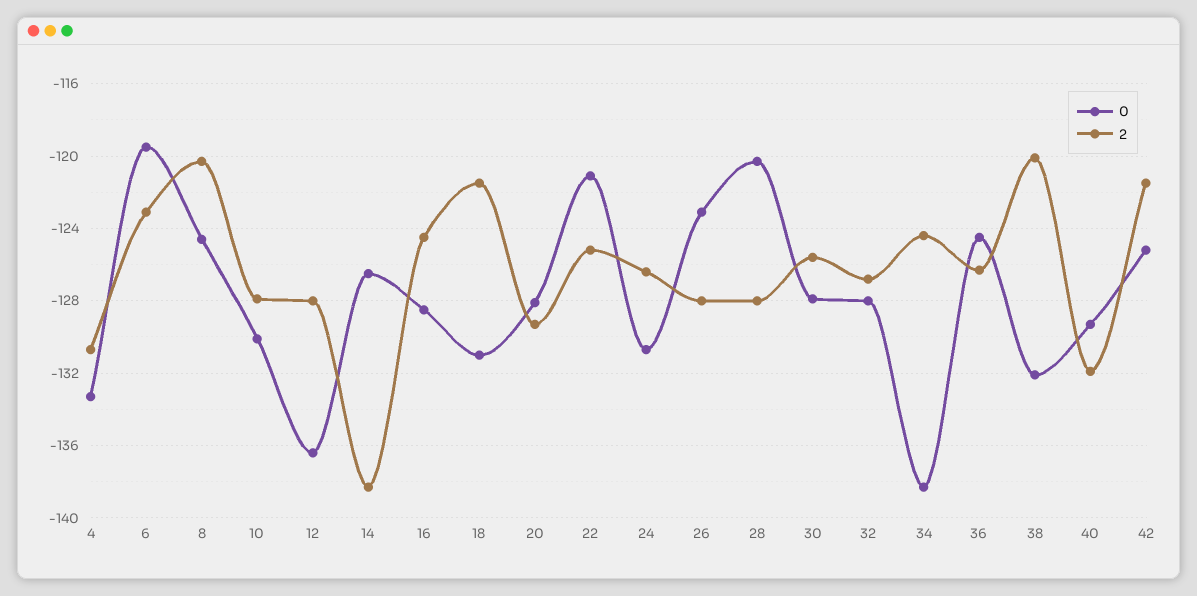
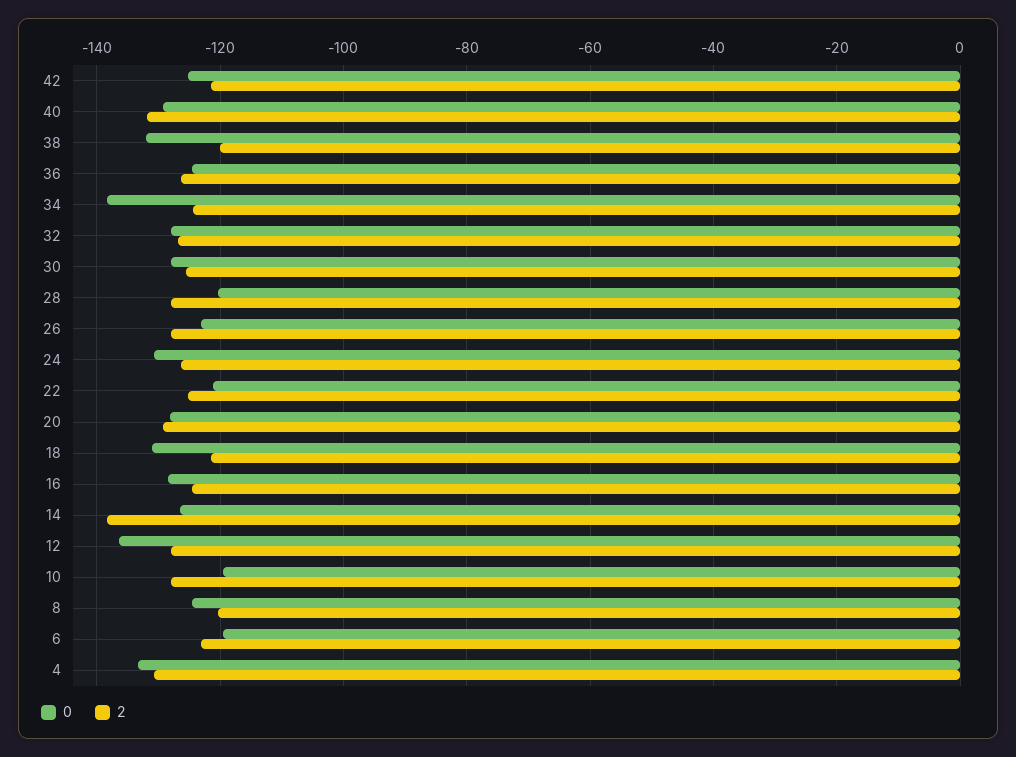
0, 10: -130 -> -120

